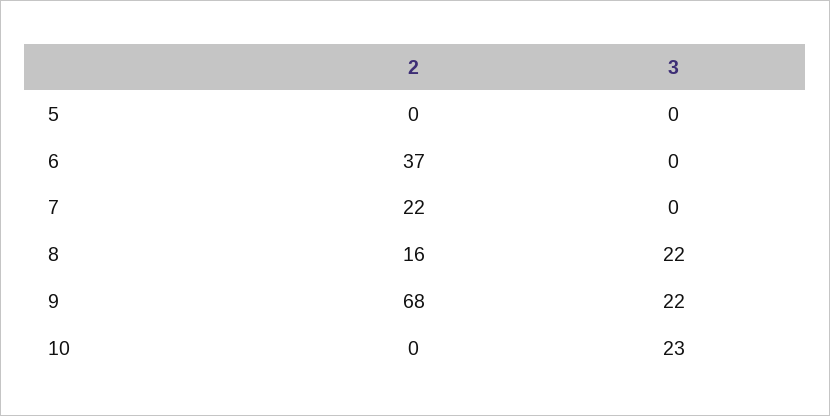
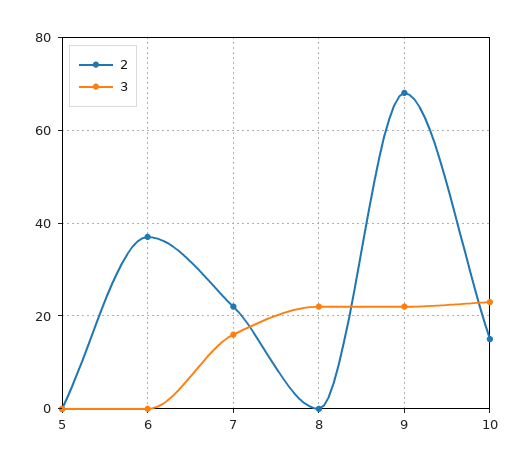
3, 7: 0 -> 15
2, 8: 16 -> 0
2, 10: 0 -> 15

